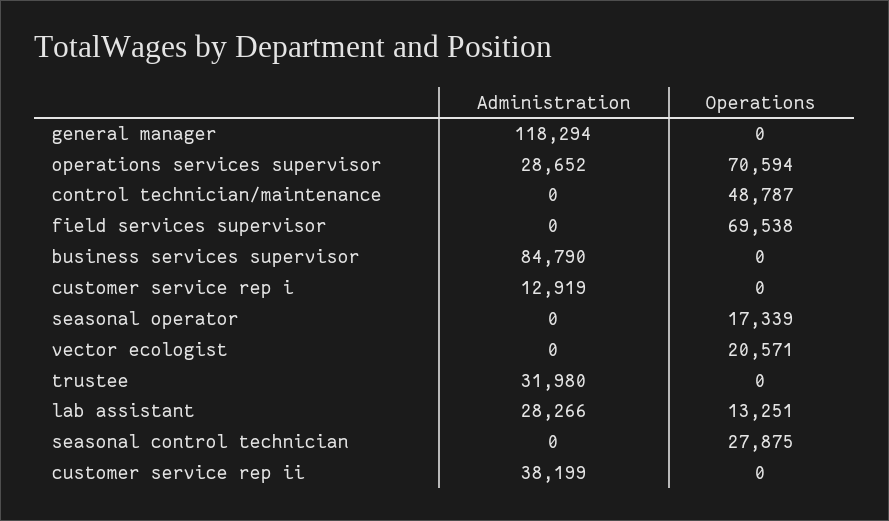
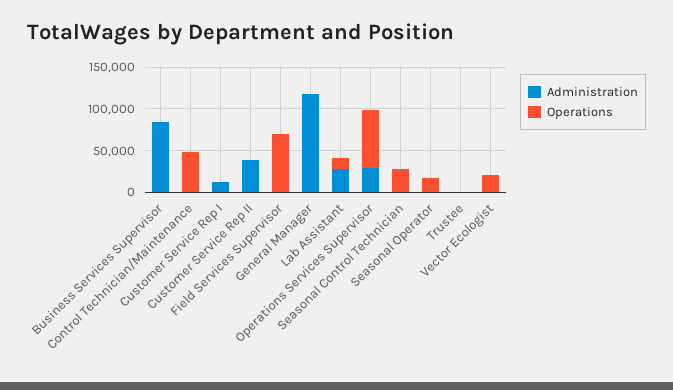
Administration, trustee: 31980 -> 0

